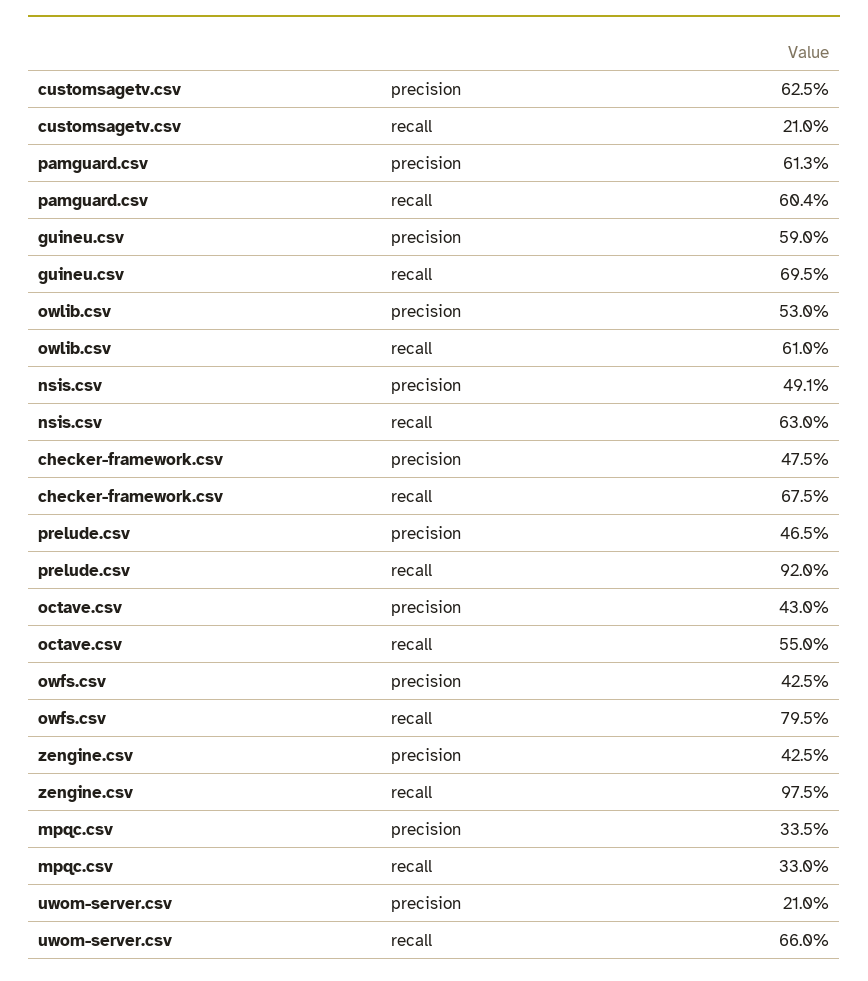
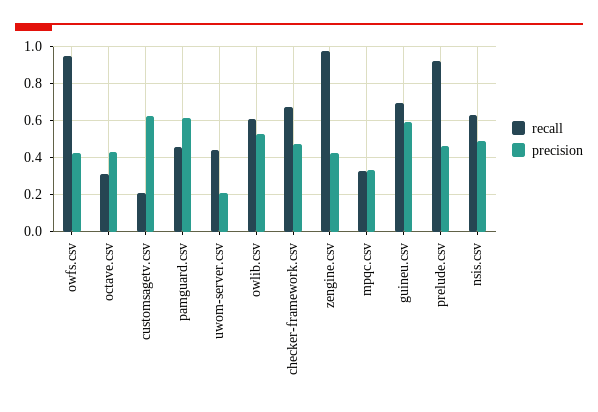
recall, pamguard.csv: 0.604 -> 0.45
recall, octave.csv: 0.55 -> 0.3
recall, owfs.csv: 0.795 -> 0.95
recall, uwom-server.csv: 0.66 -> 0.45

